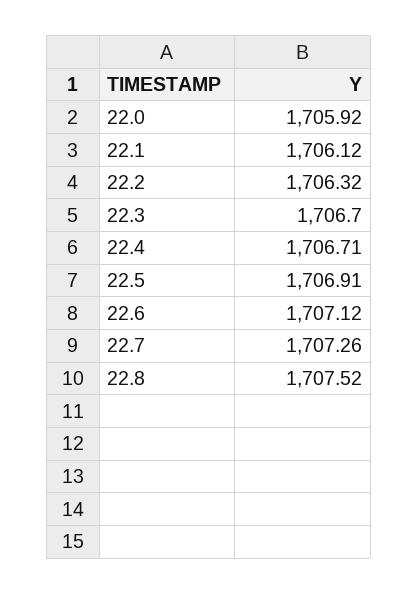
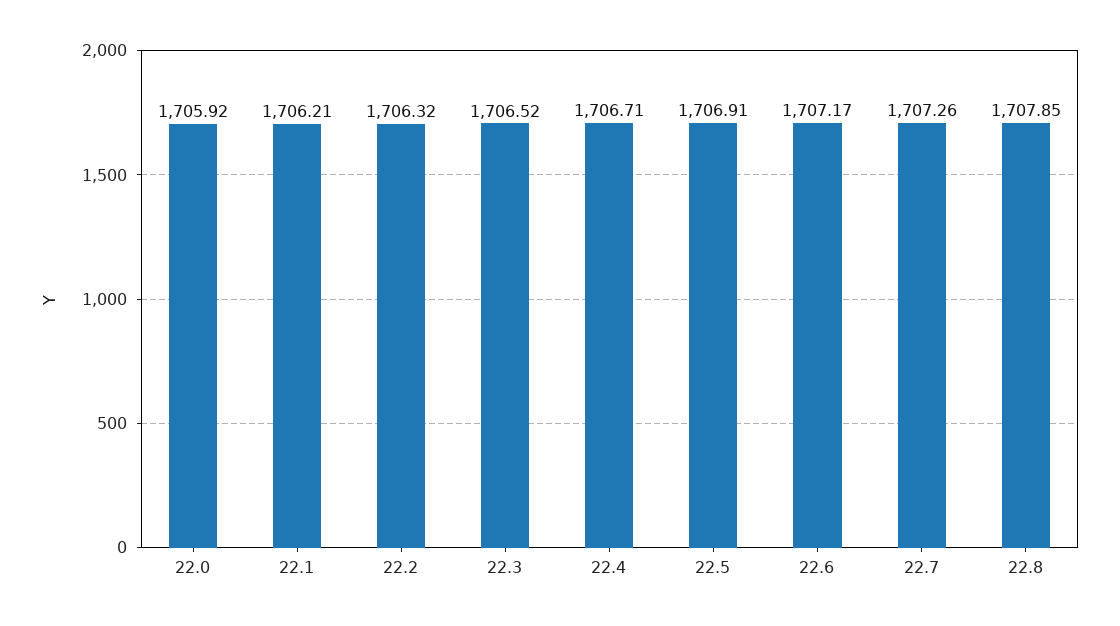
22.1: 1706.12 -> 1706.21
22.3: 1706.7 -> 1706.52
22.6: 1707.12 -> 1707.17
22.8: 1707.52 -> 1707.85

